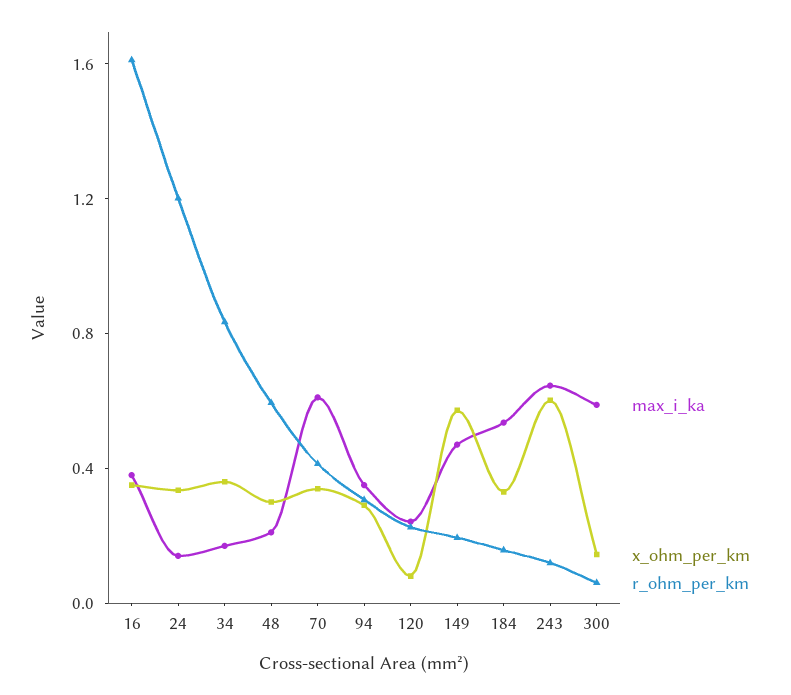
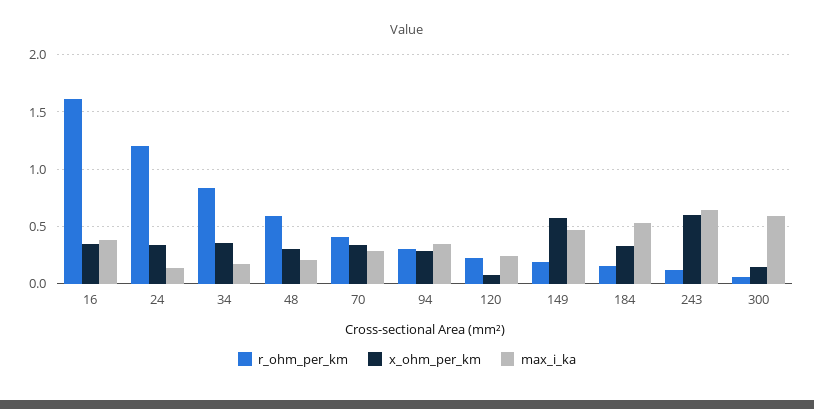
max_i_ka, 70: 0.6 -> 0.3

